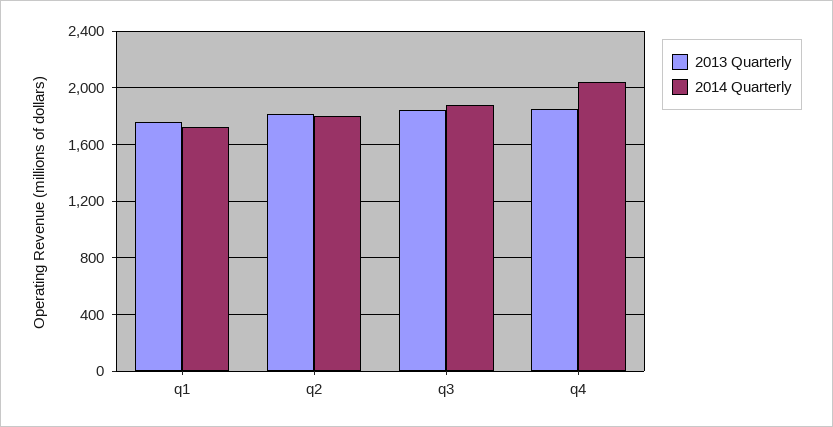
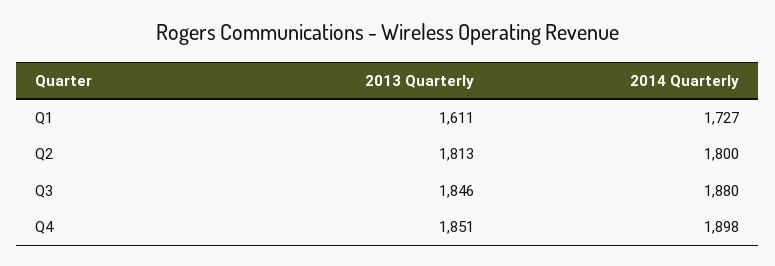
2013 Quarterly, q1: 1750 -> 1611
2014 Quarterly, q4: 2050 -> 1898

